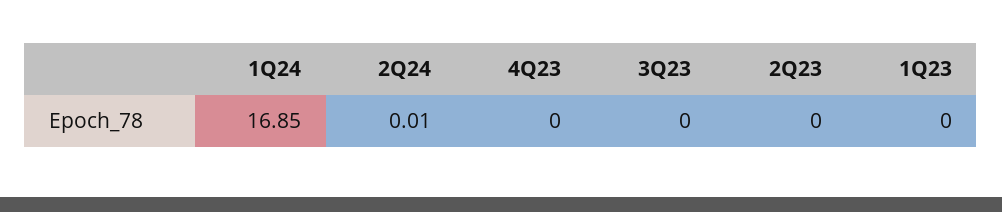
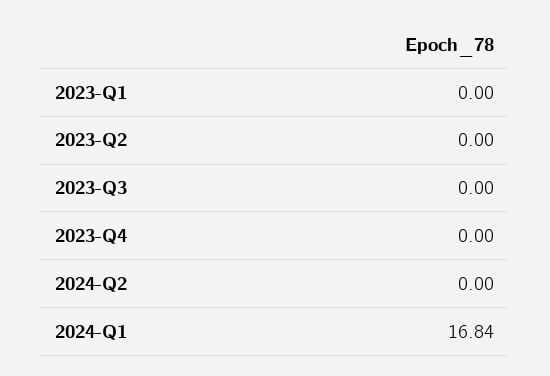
1Q24: 16.85 -> 16.84
2Q24: 0.01 -> 0

